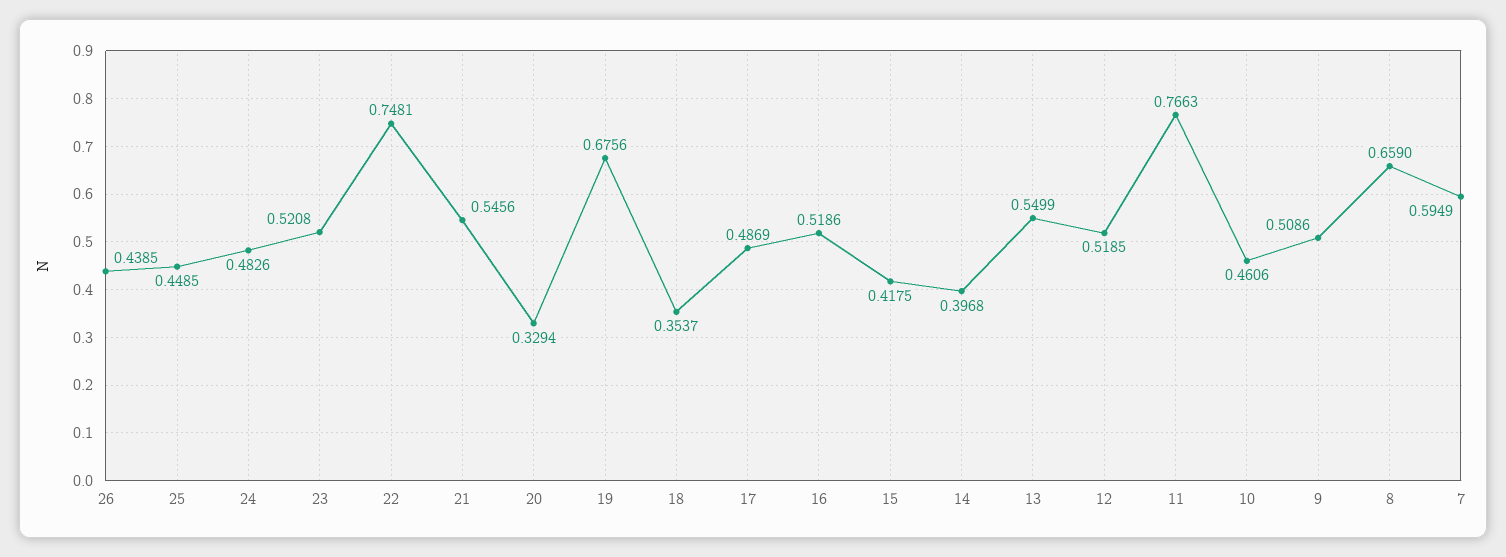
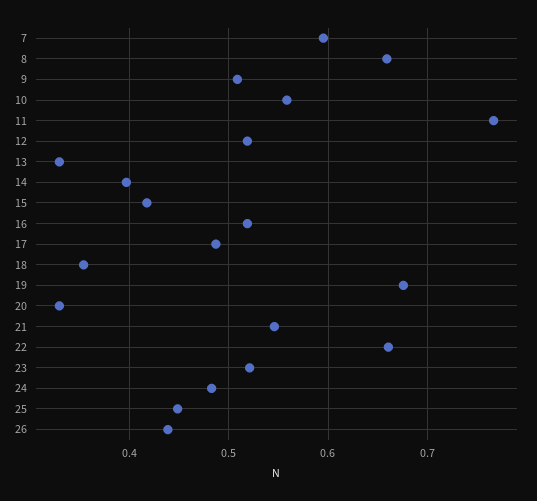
22: 0.7481 -> 0.66
13: 0.5499 -> 0.33
10: 0.4606 -> 0.56

